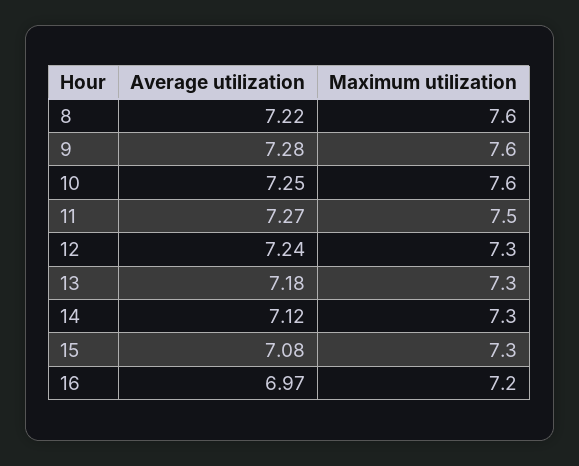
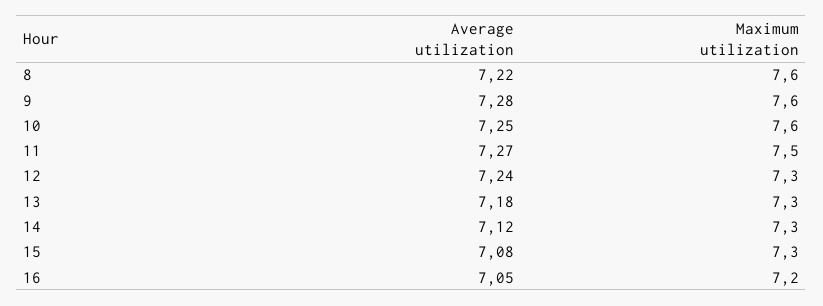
Average utilization, 16: 6.97 -> 7.05

